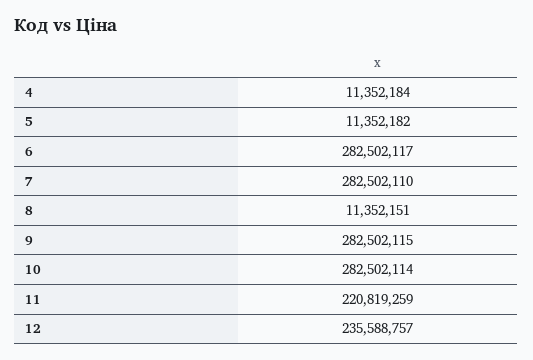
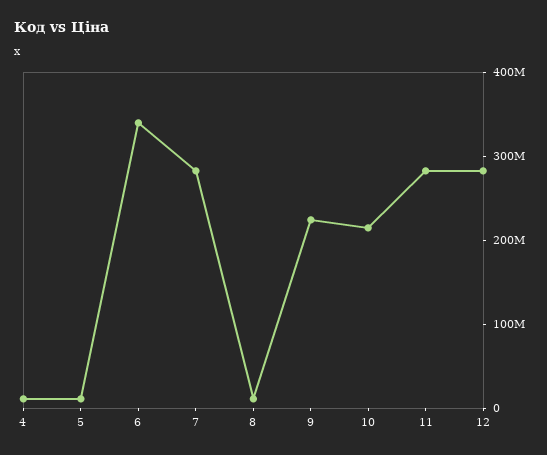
6: 282502117 -> 340000000
9: 282502115 -> 220000000
10: 282502114 -> 220000000
11: 220819259 -> 280000000
12: 235588757 -> 280000000

